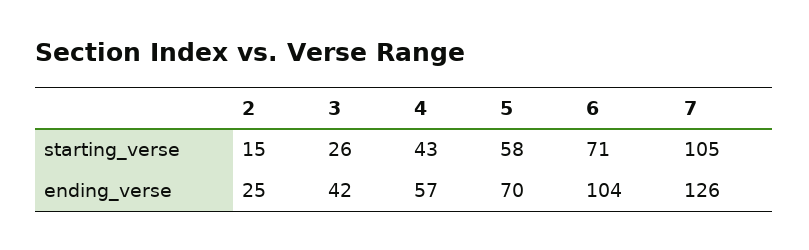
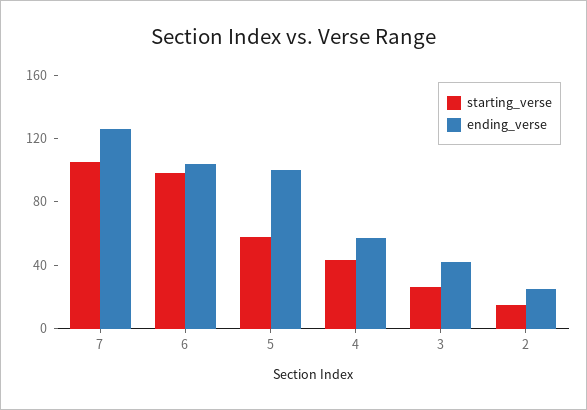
starting_verse, 6: 71 -> 100
ending_verse, 5: 70 -> 100

